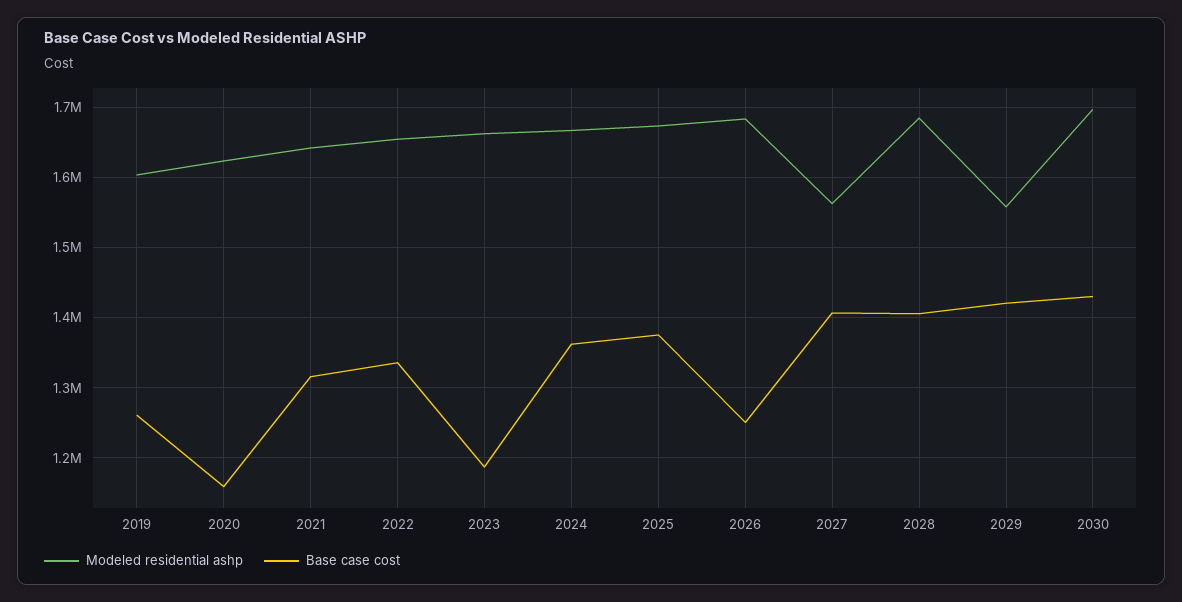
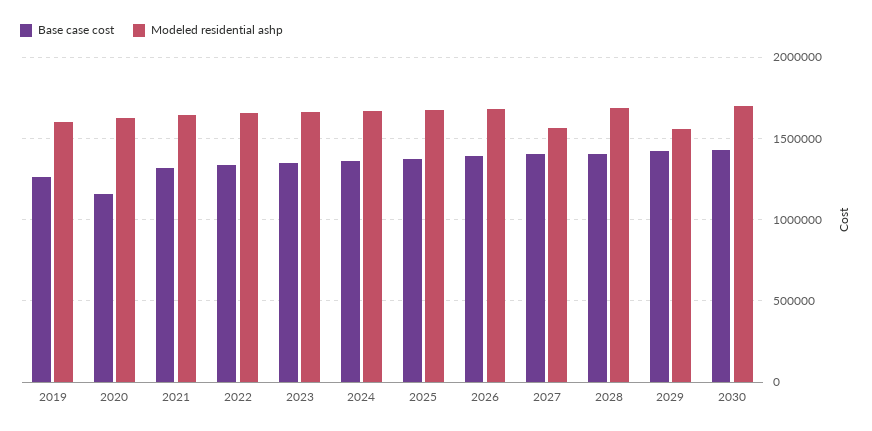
Base case cost, 2023: 1190000 -> 1350000
Base case cost, 2026: 1250000 -> 1400000

